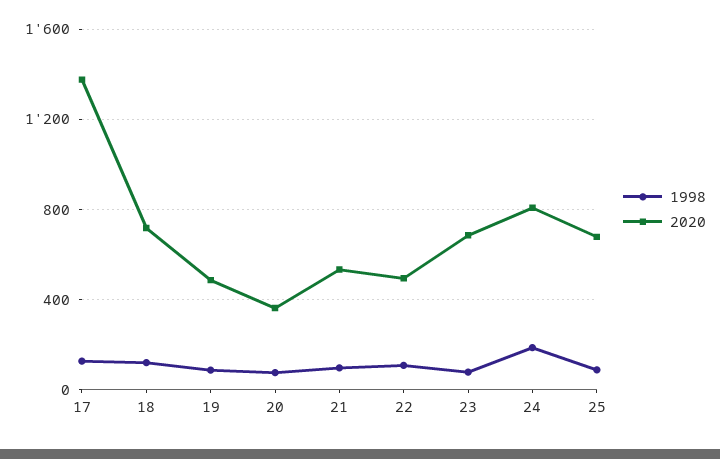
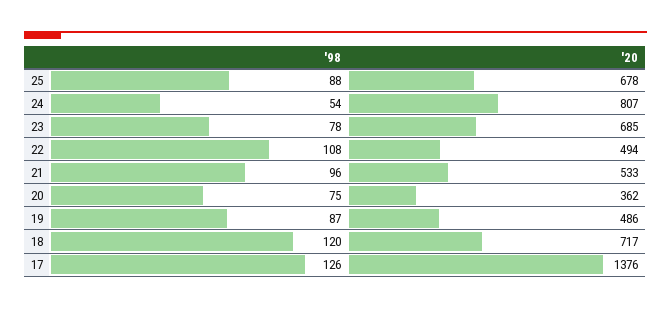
1998, 24: 200 -> 54

